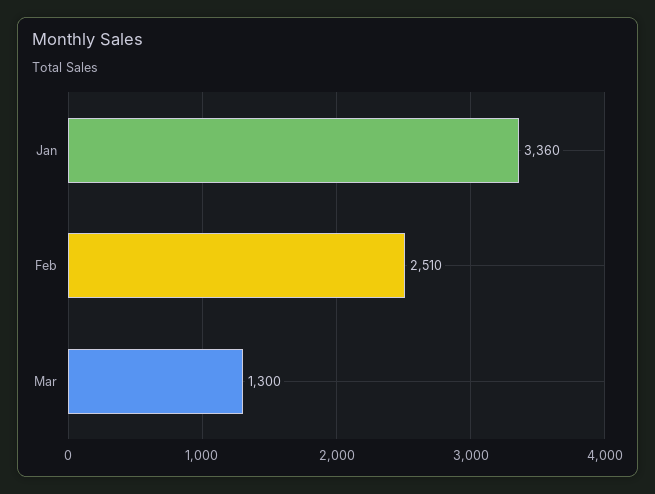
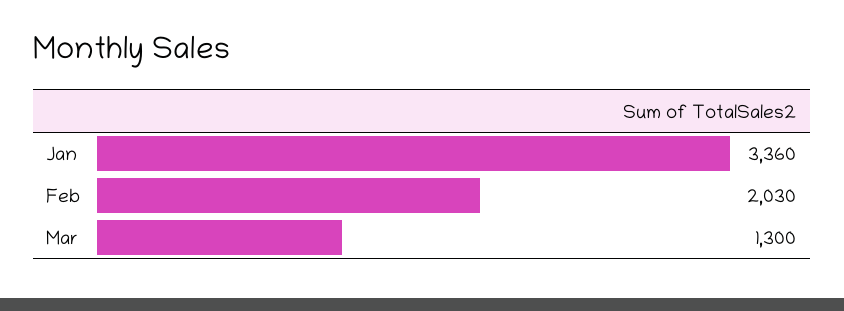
Feb: 2510 -> 2030

